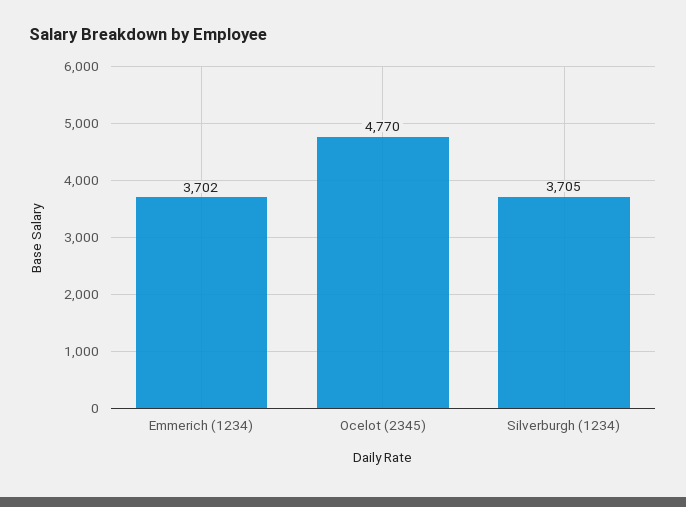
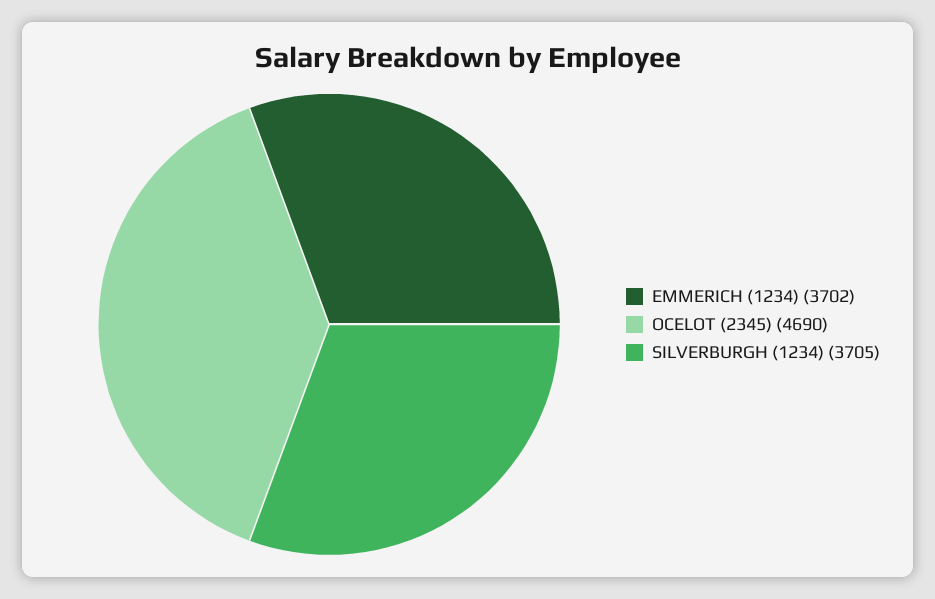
Ocelot (2345): 4770 -> 4690

